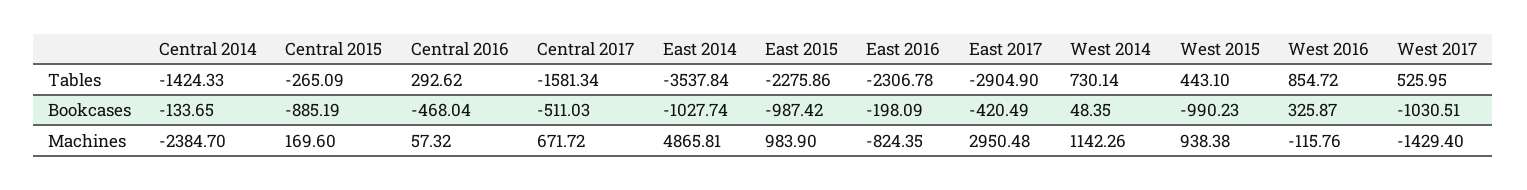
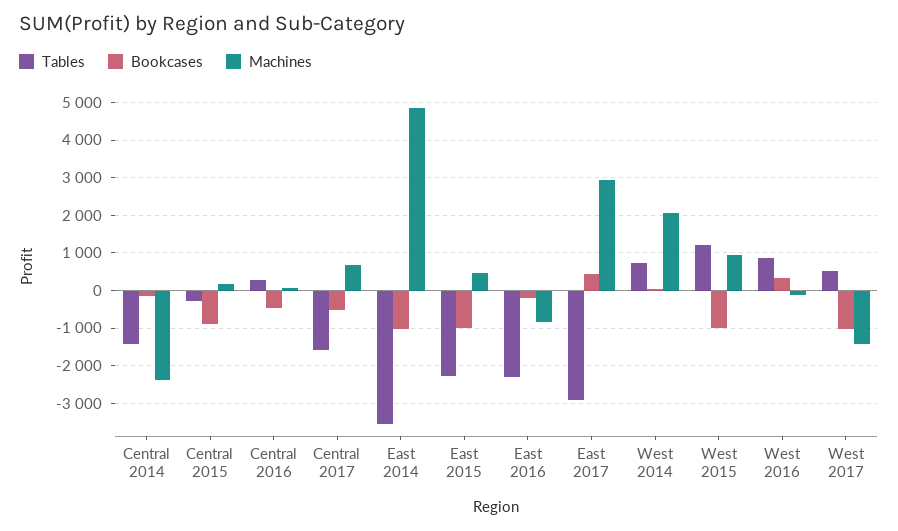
Tables, West 2015: 443.1 -> 1200
Bookcases, East 2017: -420.49 -> 400
Machines, East 2015: 983.9 -> 400
Machines, West 2014: 1142.26 -> 2000

